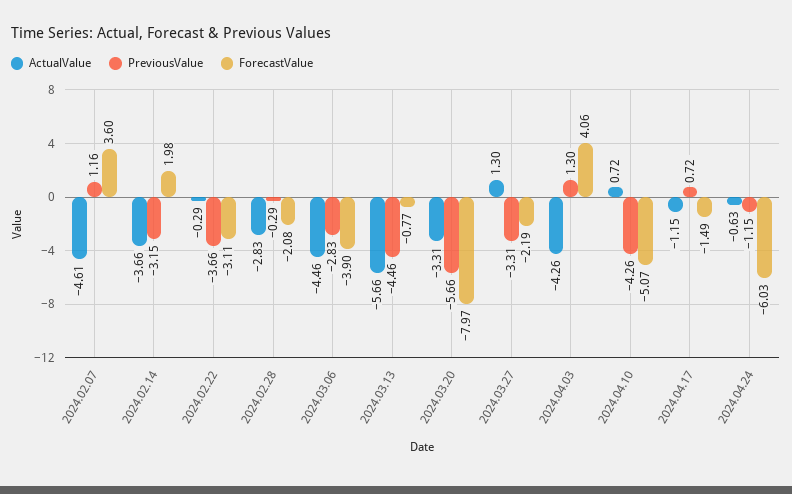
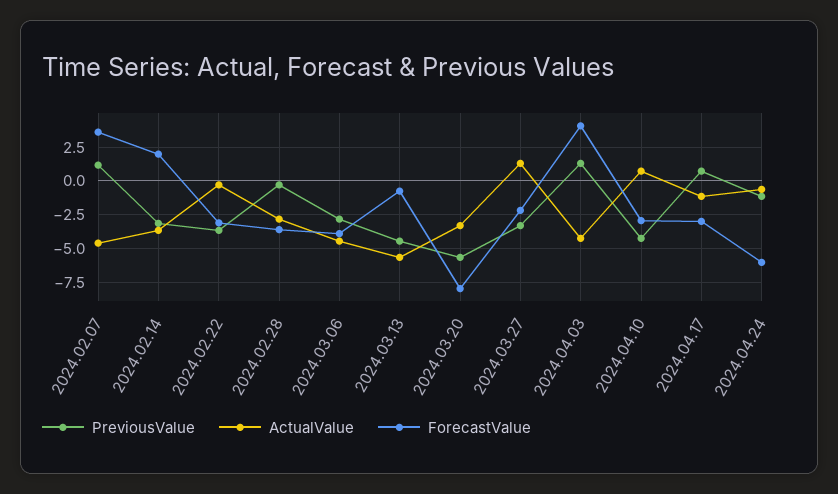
ForecastValue, 2024.02.28: -2.08 -> -3.5
ForecastValue, 2024.04.10: -5.07 -> -3
ForecastValue, 2024.04.17: -1.49 -> -3

